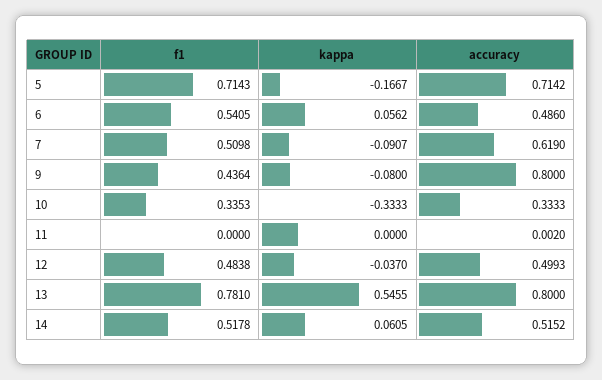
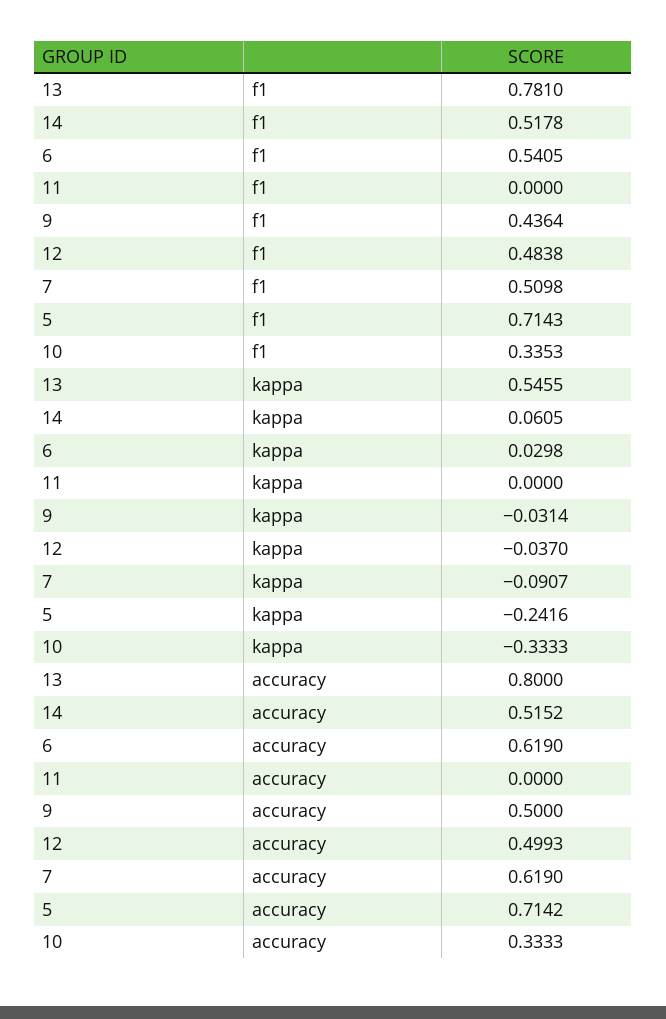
kappa, 5: -0.1667 -> -0.2416
kappa, 6: 0.0562 -> 0.0298
accuracy, 6: 0.486 -> 0.619
kappa, 9: -0.08 -> -0.0314
accuracy, 9: 0.8 -> 0.5
accuracy, 11: 0.002 -> 0

